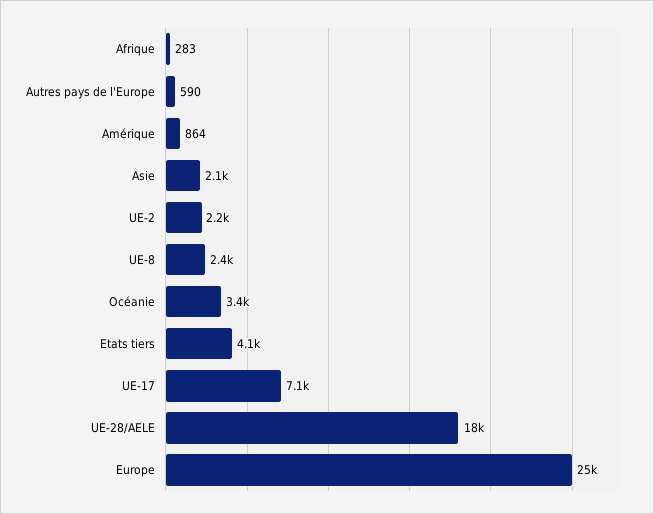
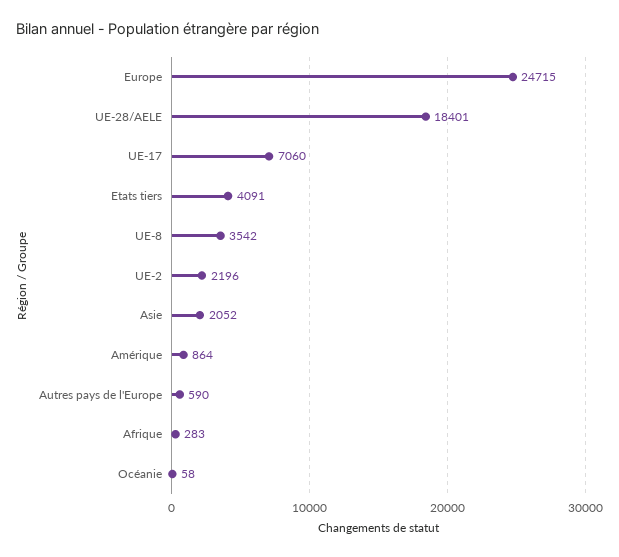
UE-8: 2400 -> 3542
Océanie: 3400 -> 58

